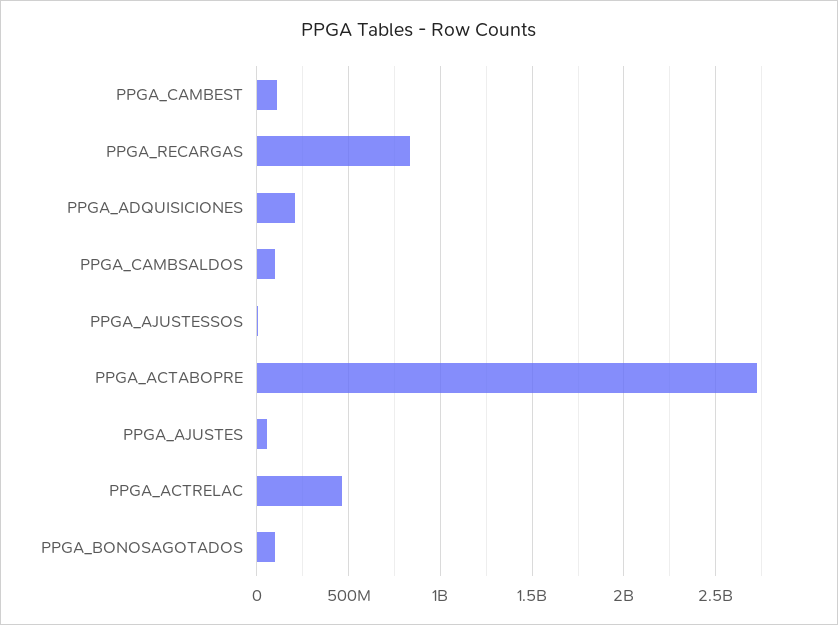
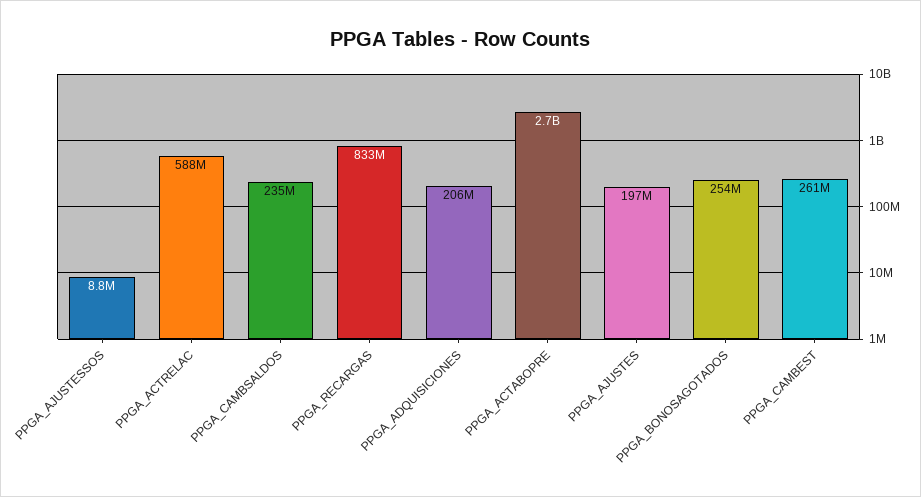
PPGA_CAMBEST: 100000000 -> 261000000
PPGA_CAMBSALDOS: 100000000 -> 235000000
PPGA_AJUSTES: 50000000 -> 197000000
PPGA_ACTRELAC: 450000000 -> 588000000
PPGA_BONOSAGOTADOS: 100000000 -> 254000000

